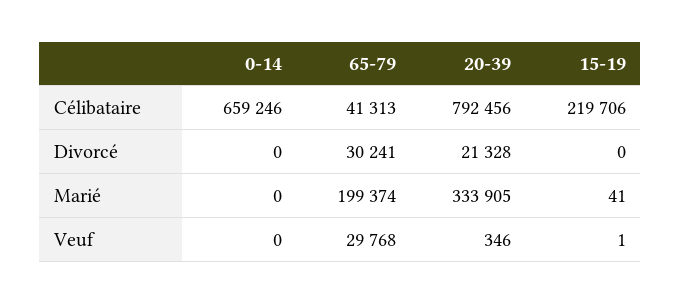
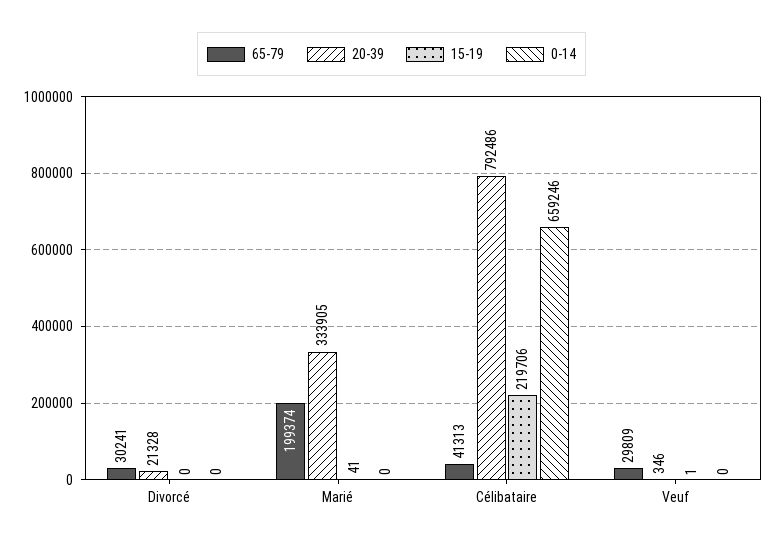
20-39, Célibataire: 792456 -> 792486
65-79, Veuf: 29768 -> 29809

